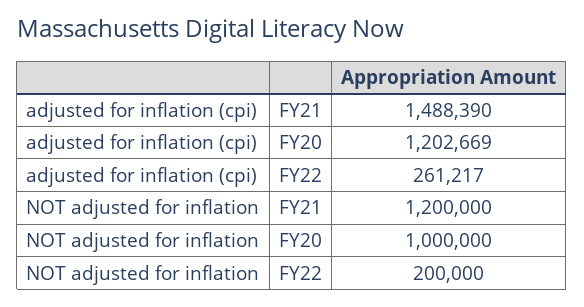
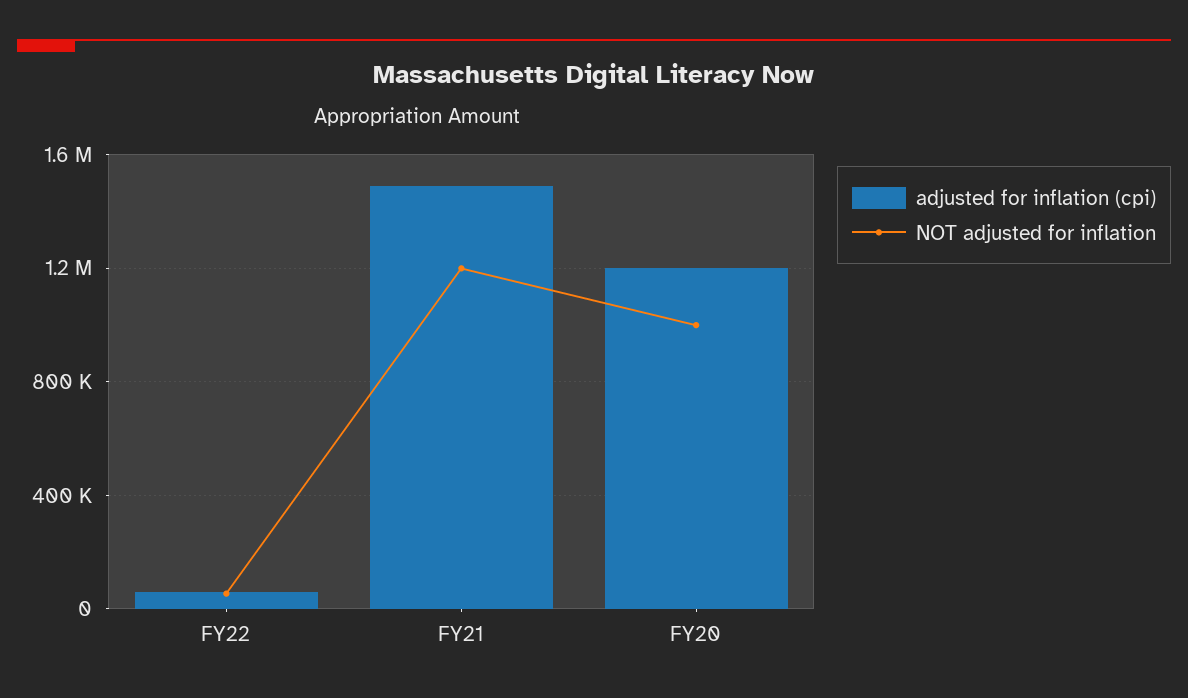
adjusted for inflation (cpi), FY22: 261217 -> 50000
NOT adjusted for inflation, FY22: 200000 -> 50000

